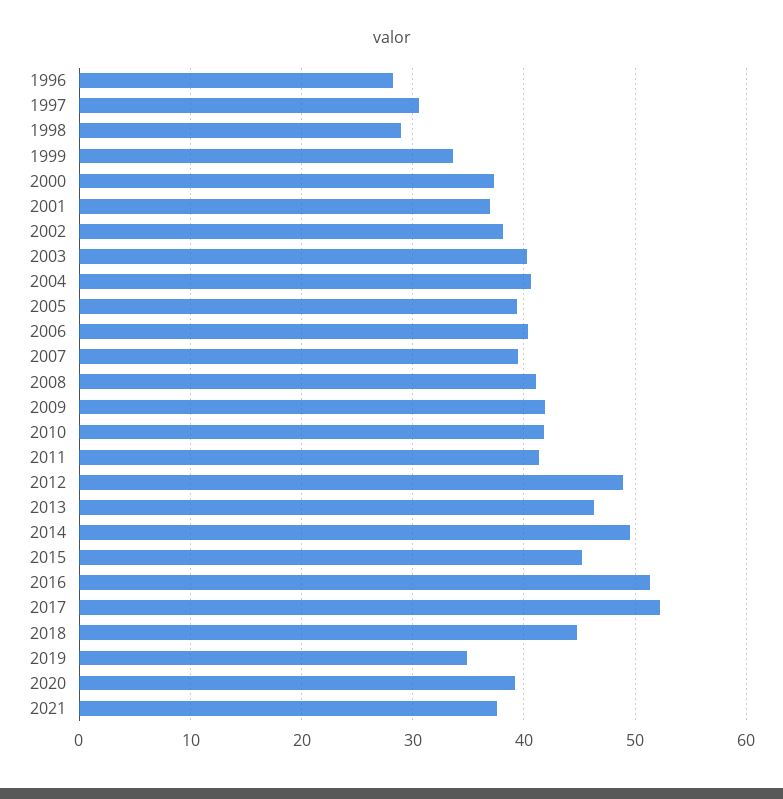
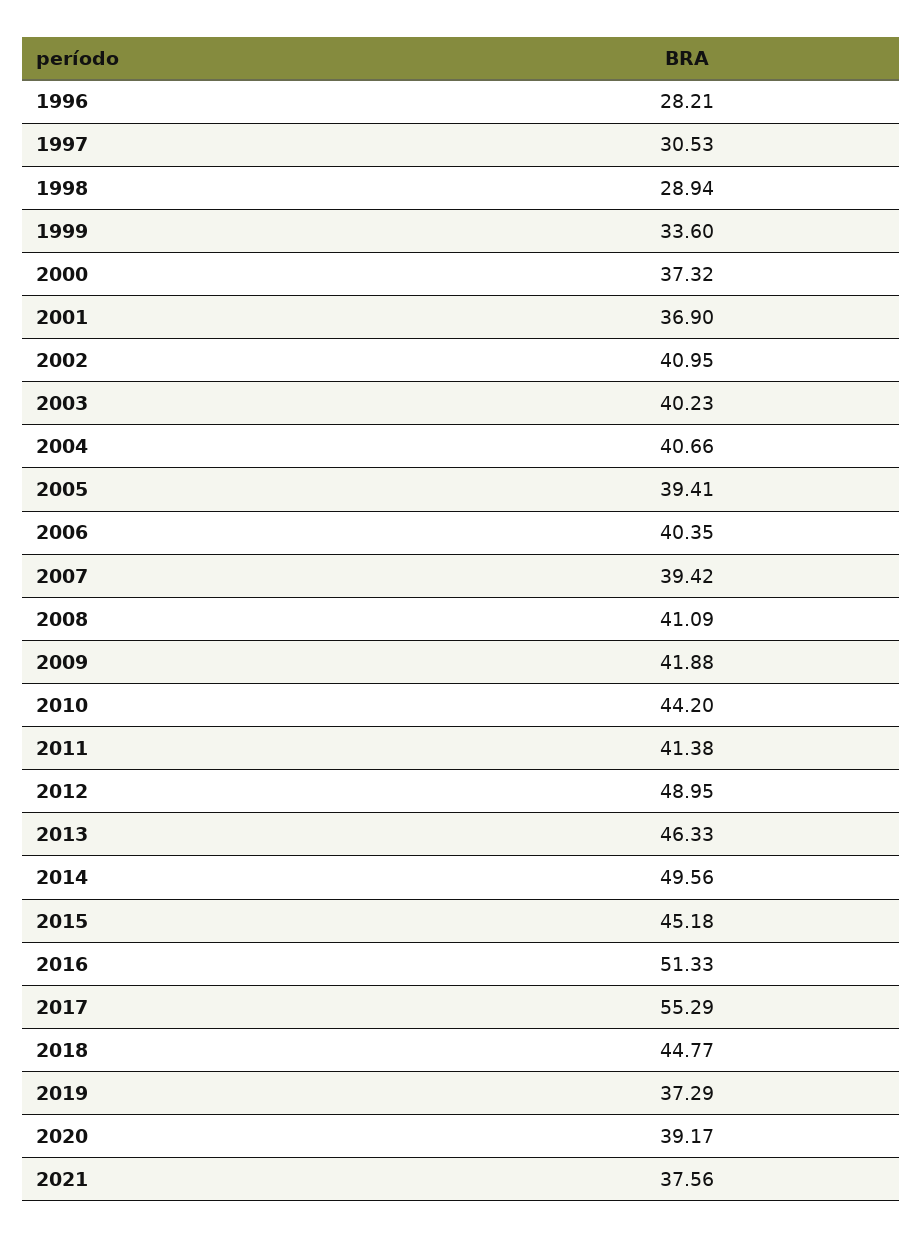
2002: 38 -> 40.95
2010: 42 -> 44.2
2017: 52 -> 55.29
2019: 35 -> 37.29

